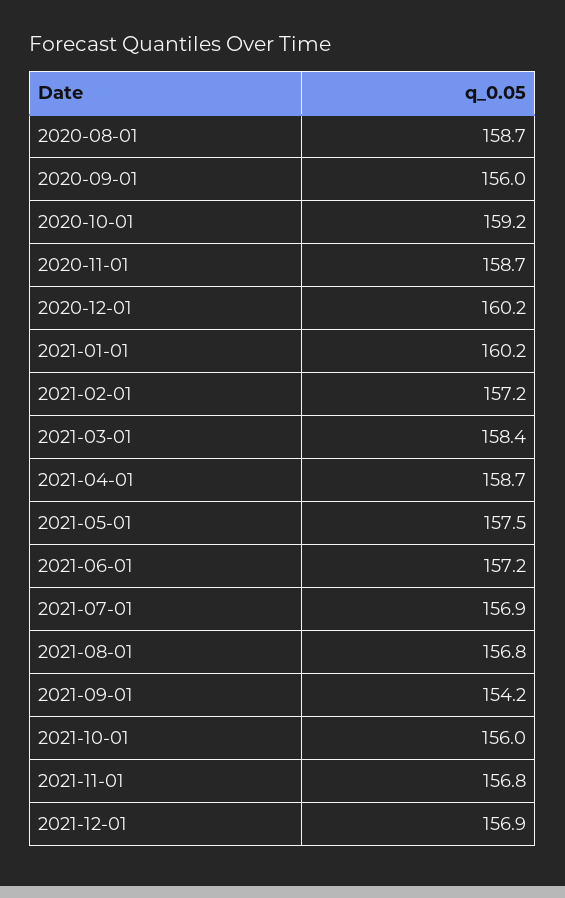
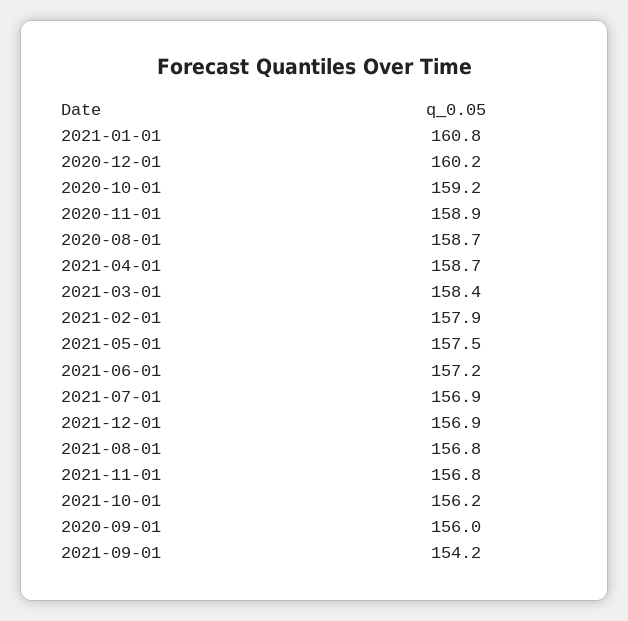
2020-11-01: 158.7 -> 158.9
2021-01-01: 160.2 -> 160.8
2021-02-01: 157.2 -> 157.9
2021-10-01: 156 -> 156.2

